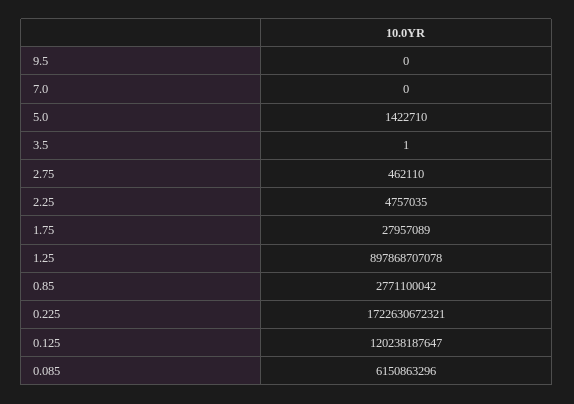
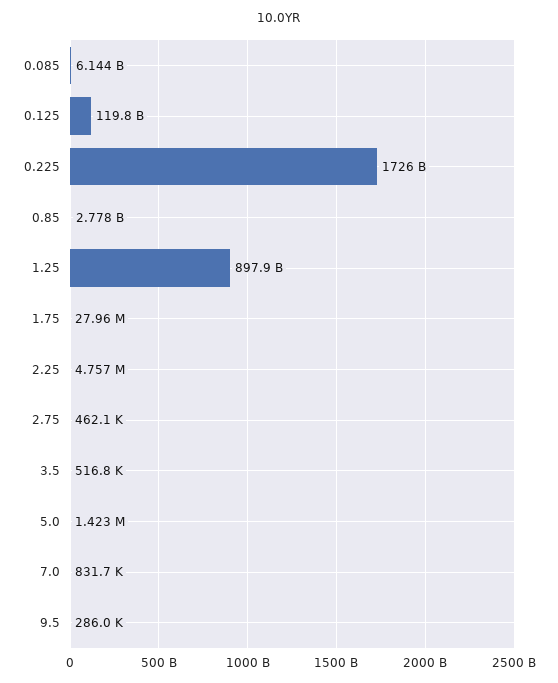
9.5: 0 -> 286000
7.0: 0 -> 831700
3.5: 1 -> 516800
0.85: 2771100042 -> 2778000000
0.225: 1722630672321 -> 1726000000000
0.125: 120238187647 -> 119800000000
0.085: 6150863296 -> 6144000000

